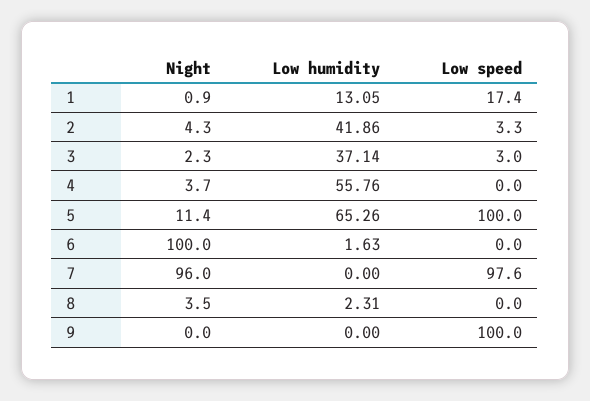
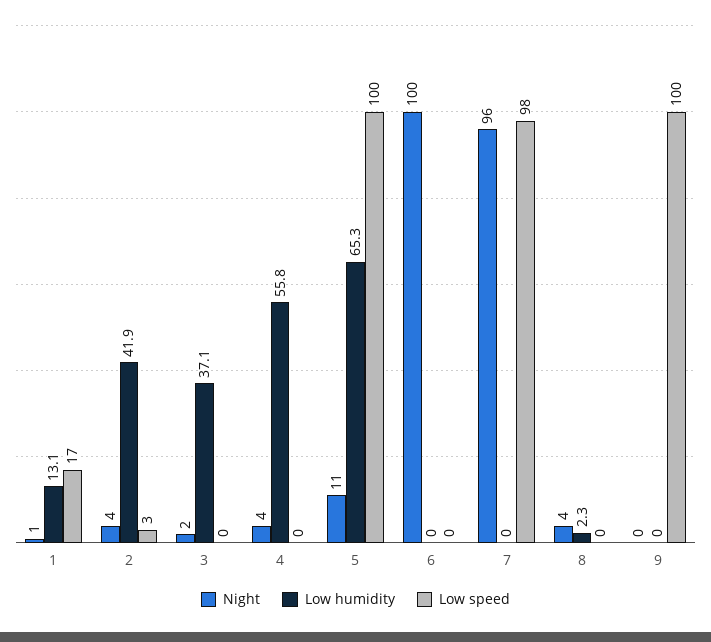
Low speed, 3: 3 -> 0
Low humidity, 6: 1.63 -> 0

